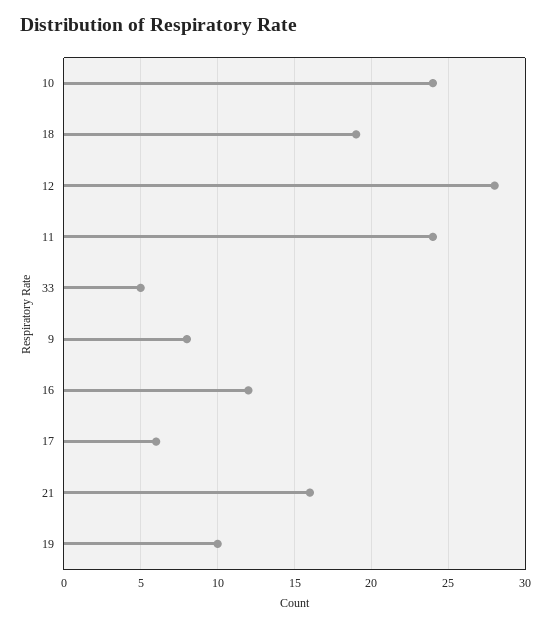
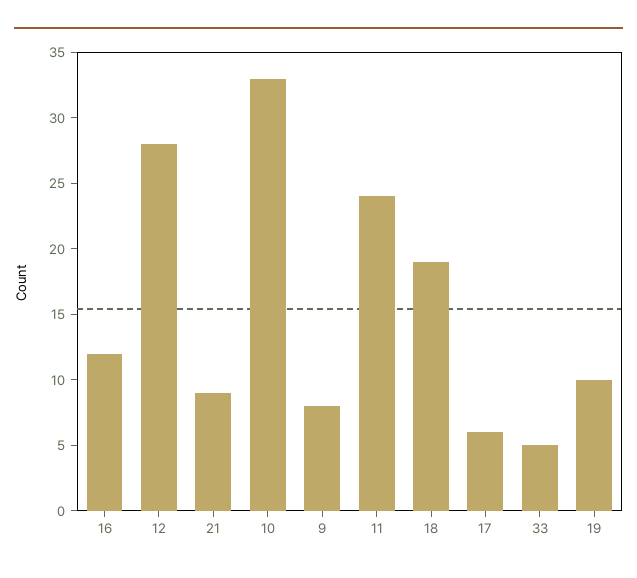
10: 24 -> 33
21: 16 -> 9

